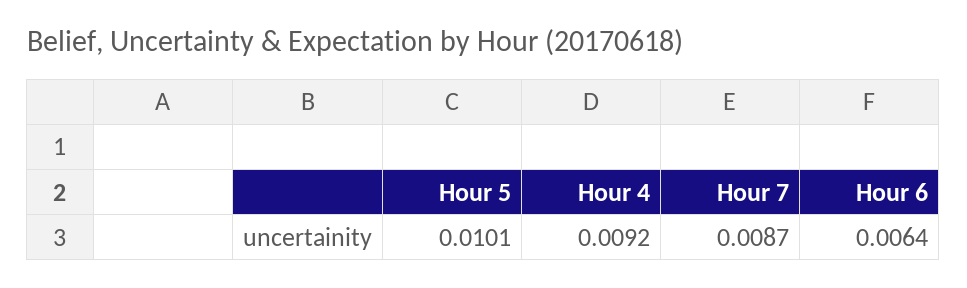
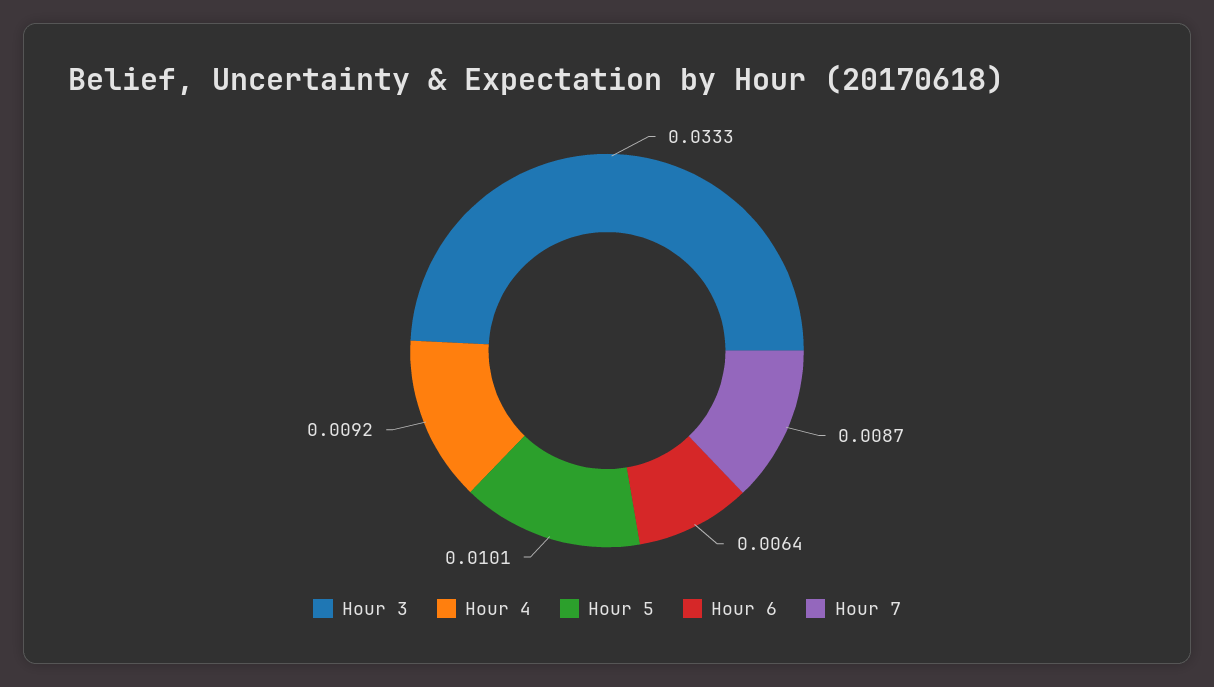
Hour 3: none -> 0.0333

